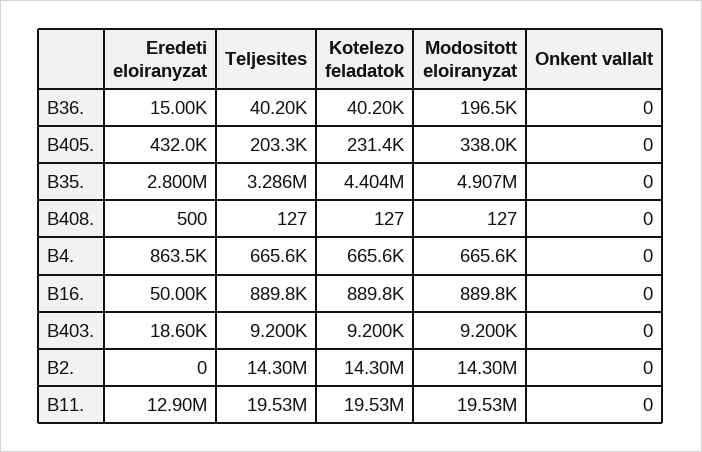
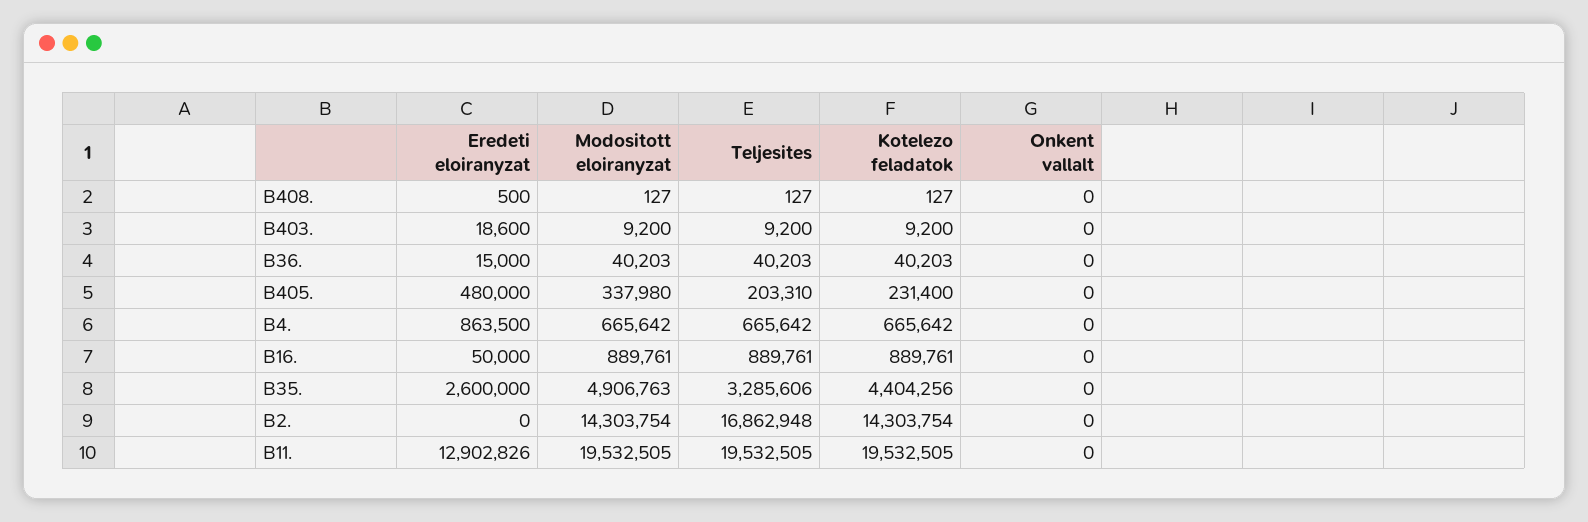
Modositott eloiranyzat, B36.: 196500 -> 40203
Eredeti eloiranyzat, B405.: 432000 -> 480000
Eredeti eloiranyzat, B35.: 2800000 -> 2600000
Teljesites, B2.: 14300000 -> 16862948

